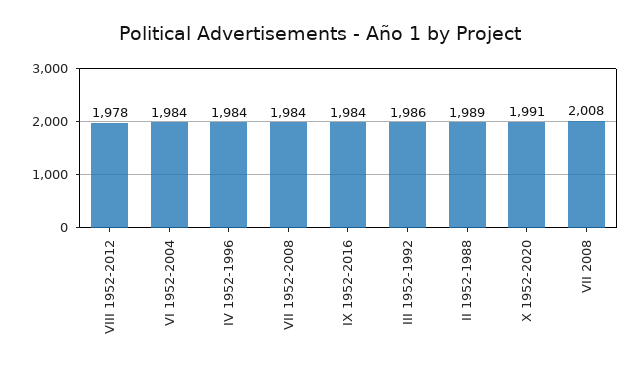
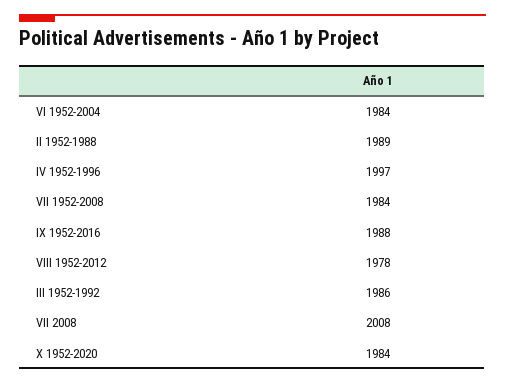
IV 1952-1996: 1984 -> 1997
IX 1952-2016: 1984 -> 1988
X 1952-2020: 1991 -> 1984

